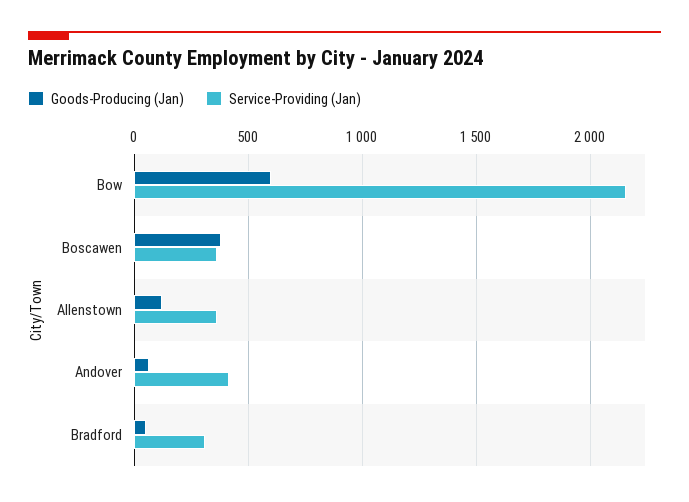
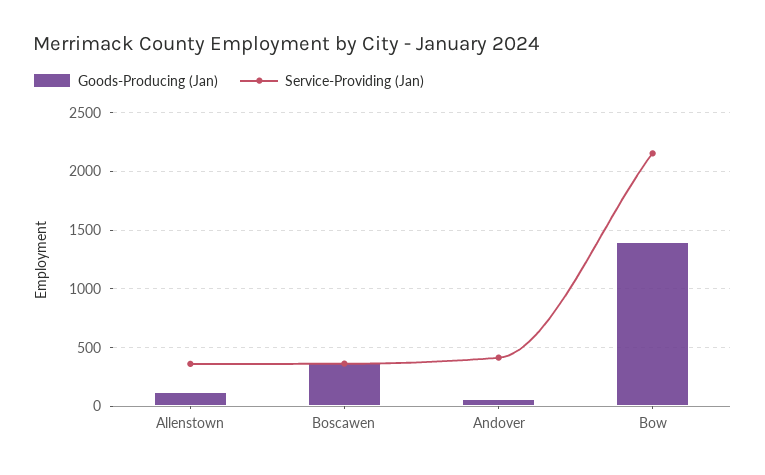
Goods-Producing (Jan), Bow: 600 -> 1400
Goods-Producing (Jan), Bradford: 50 -> none
Service-Providing (Jan), Bradford: 300 -> none

